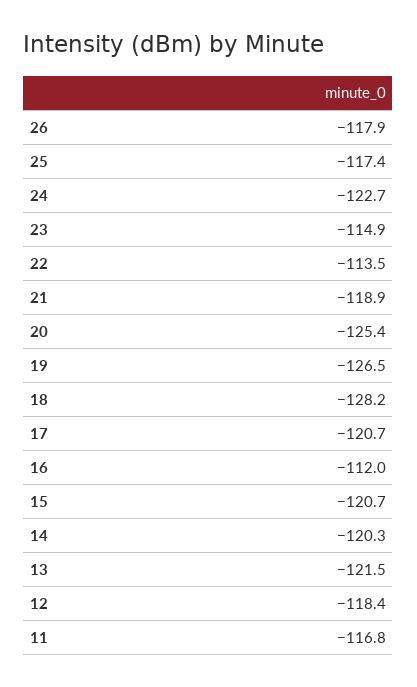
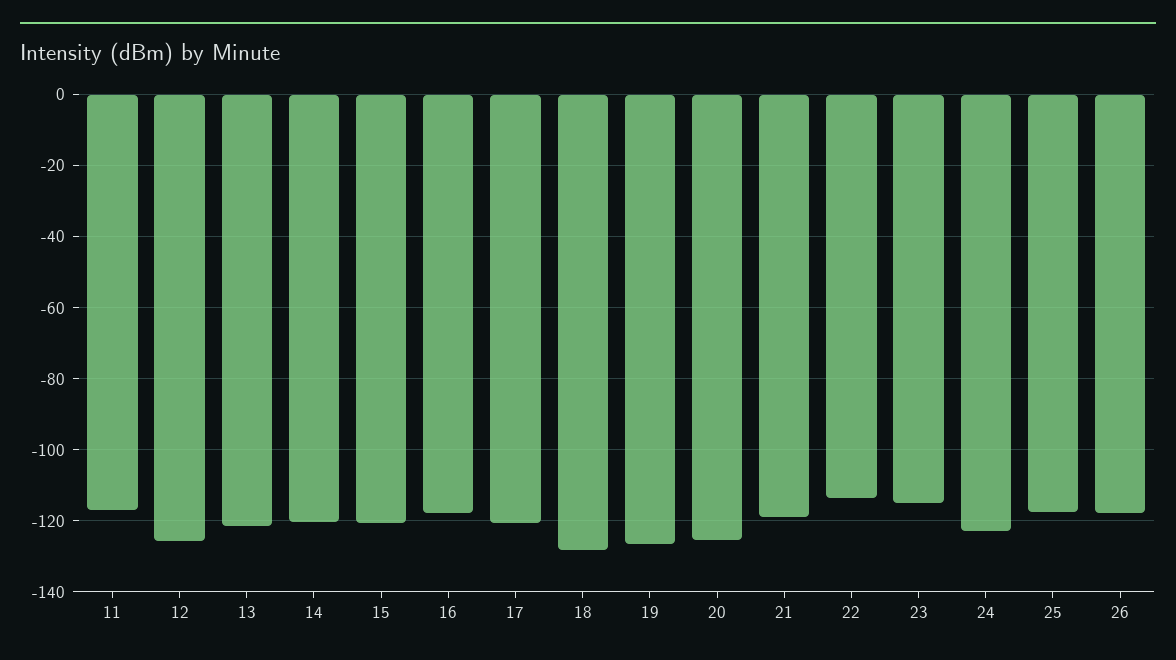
16: -112 -> -118
12: -118.4 -> -126

